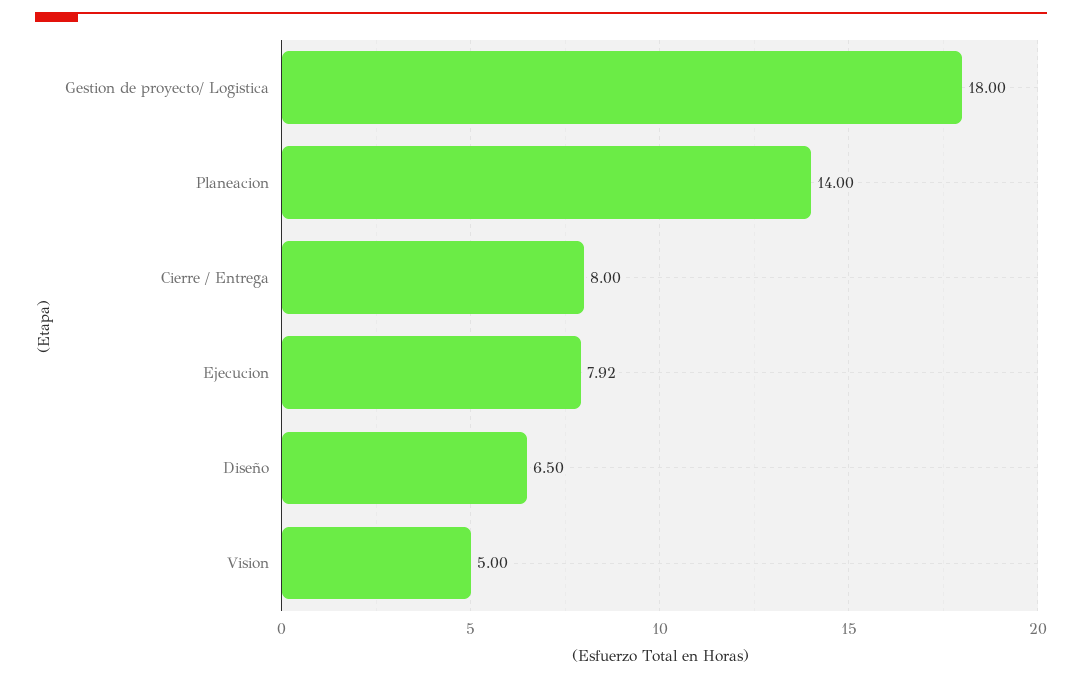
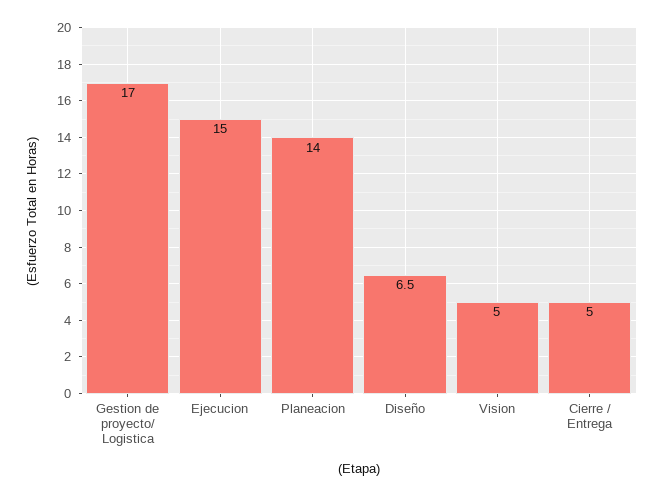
Gestion de proyecto/ Logistica: 18 -> 17
Cierre / Entrega: 8 -> 5
Ejecucion: 7.92 -> 15

